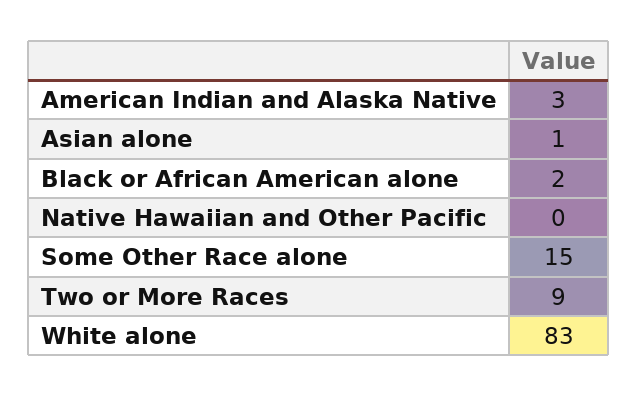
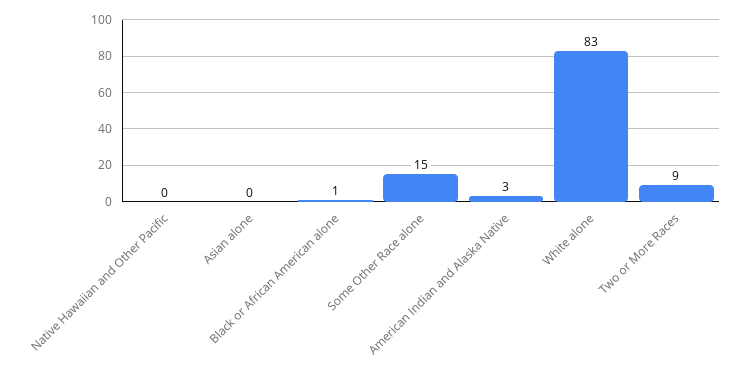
Asian alone: 1 -> 0
Black or African American alone: 2 -> 1

